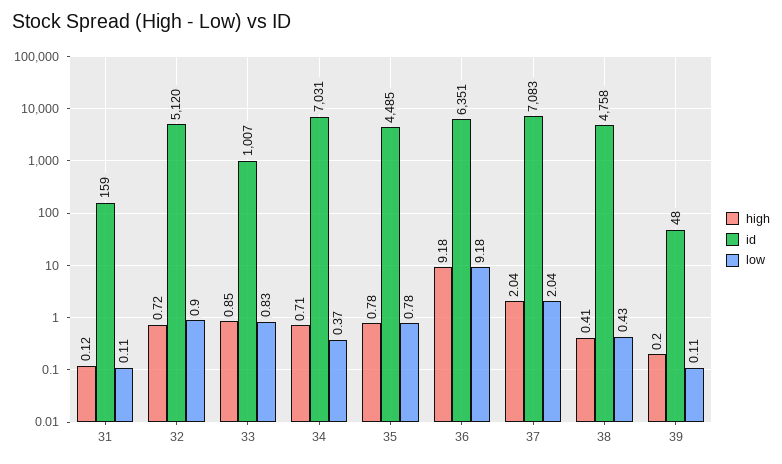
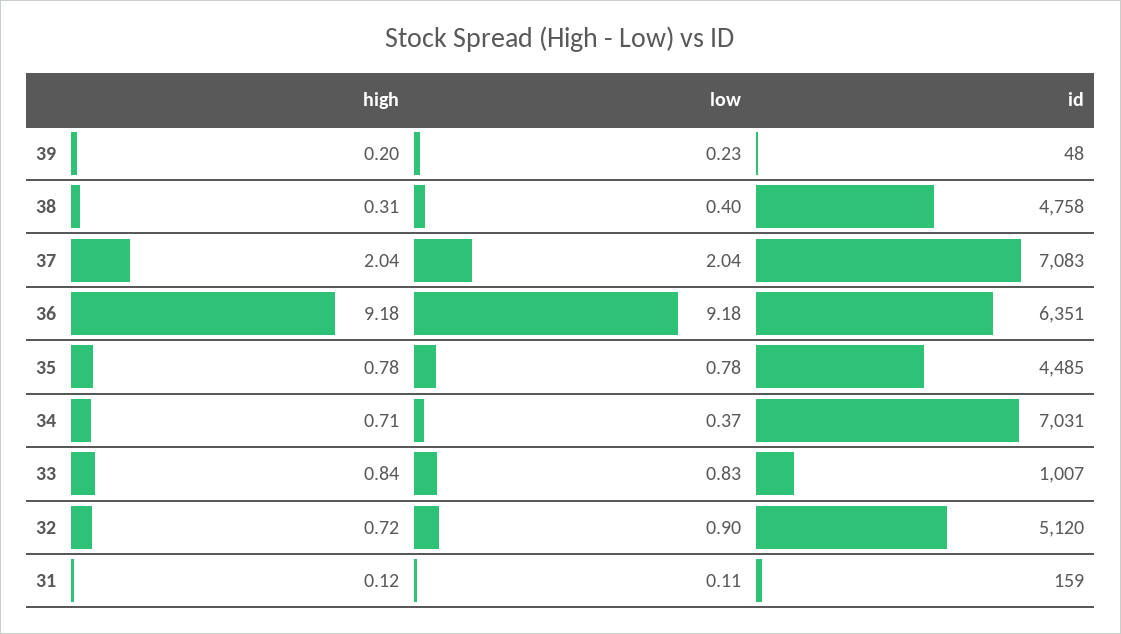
high, 33: 0.85 -> 0.84
high, 38: 0.41 -> 0.31
low, 38: 0.43 -> 0.4
low, 39: 0.11 -> 0.23

